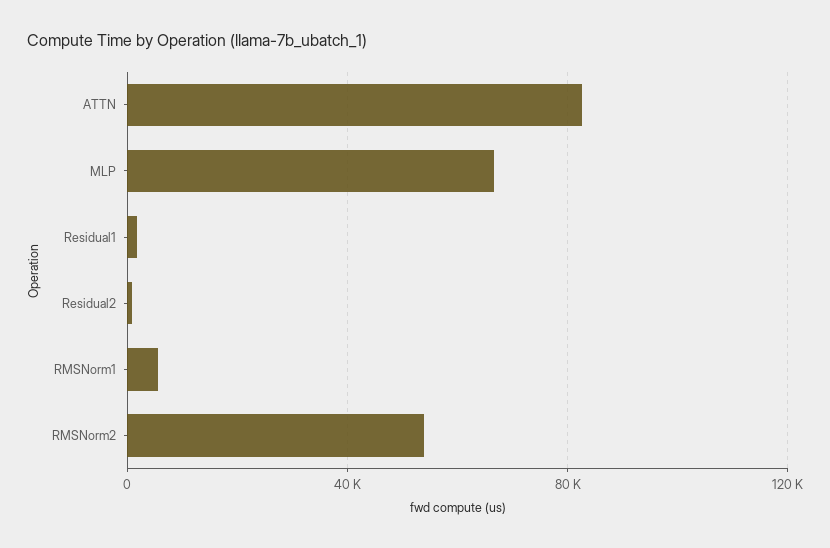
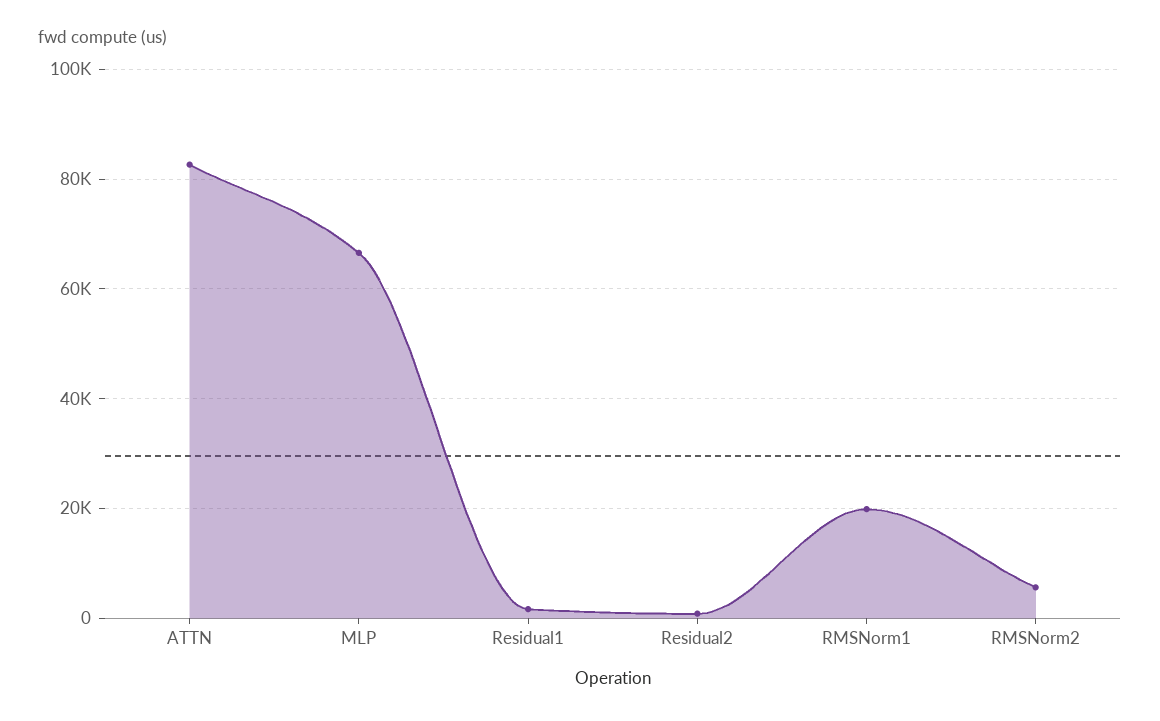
RMSNorm1: 5000 -> 20000
RMSNorm2: 55000 -> 6000

